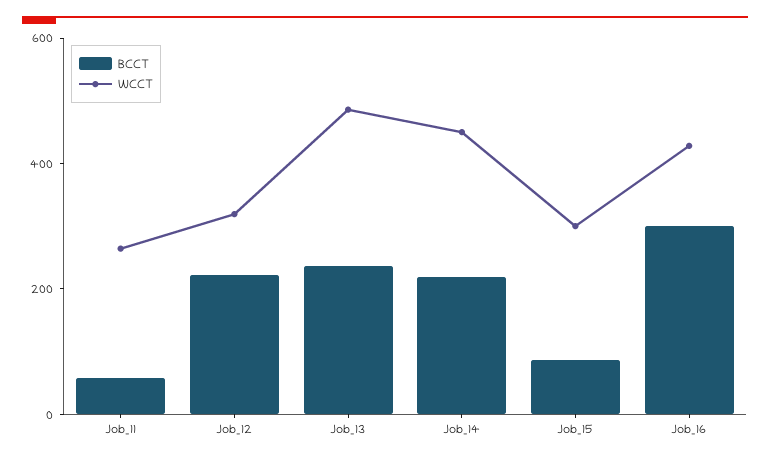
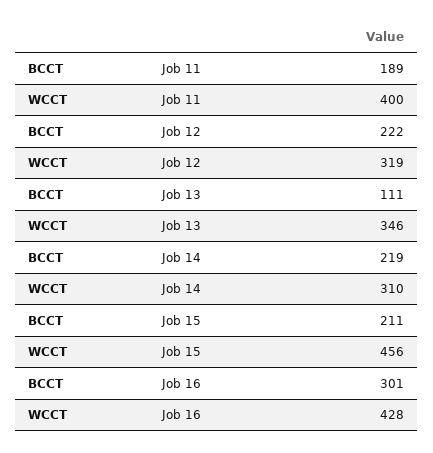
BCCT, Job_11: 50 -> 189
WCCT, Job_11: 250 -> 400
BCCT, Job_13: 250 -> 111
WCCT, Job_13: 500 -> 346
WCCT, Job_14: 450 -> 310
BCCT, Job_15: 100 -> 211
WCCT, Job_15: 300 -> 456

